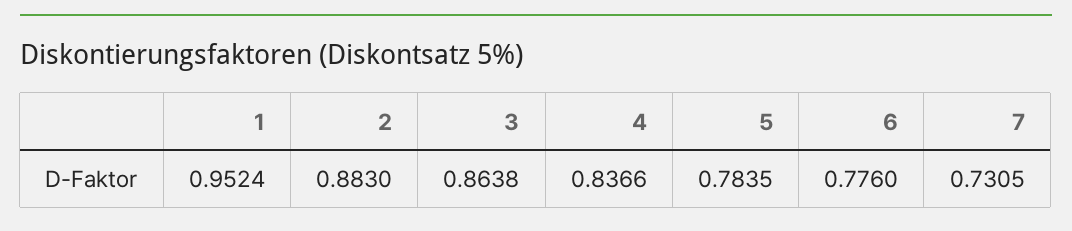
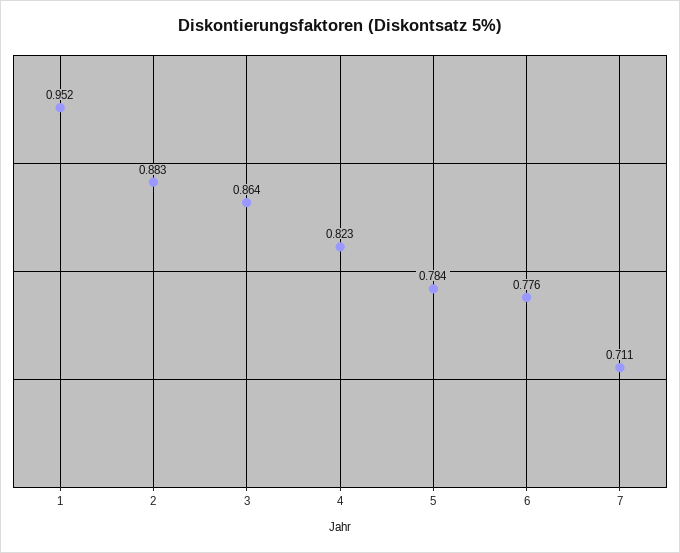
4: 0.8366 -> 0.823
7: 0.7305 -> 0.711

